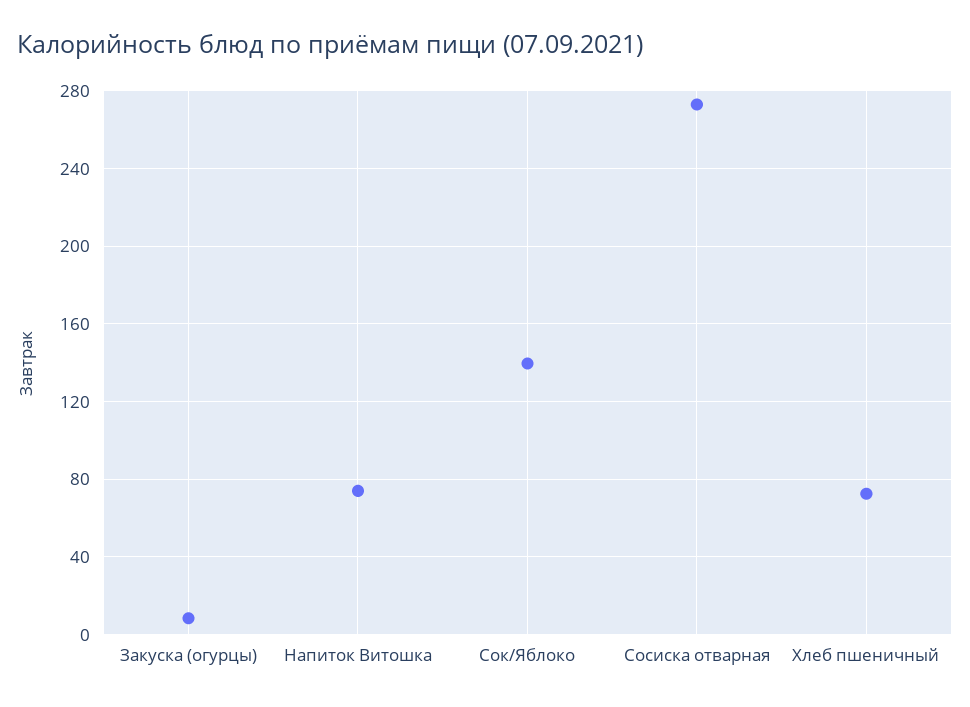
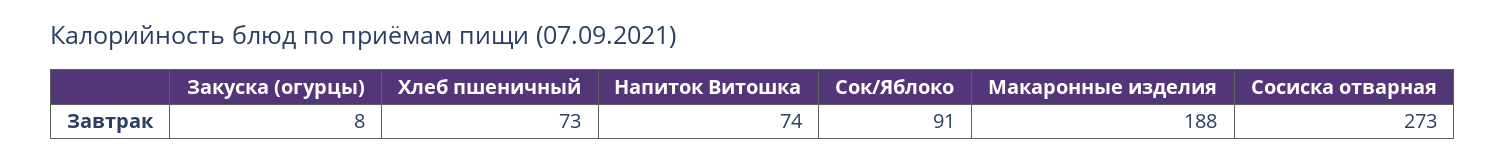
Сок/Яблоко: 140 -> 91
Макаронные изделия: none -> 188

